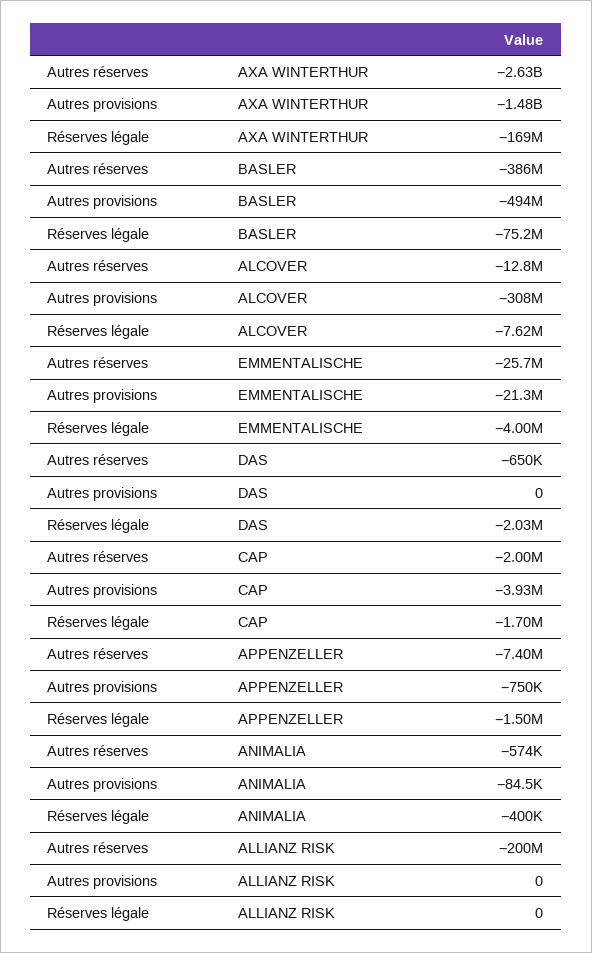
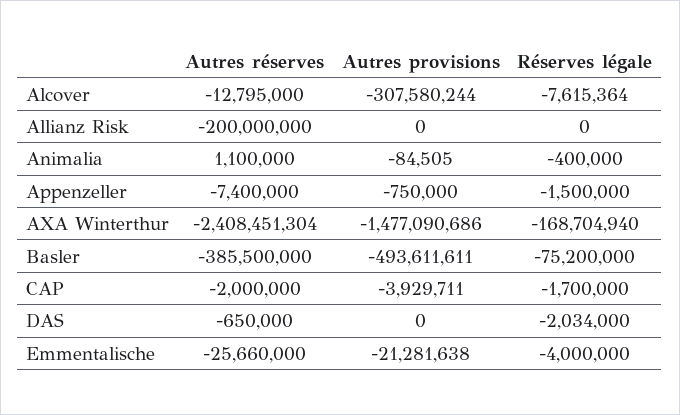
Autres réserves, AXA WINTERTHUR: -2630000000 -> -2408451304
Autres réserves, ANIMALIA: -574000 -> 1100000

